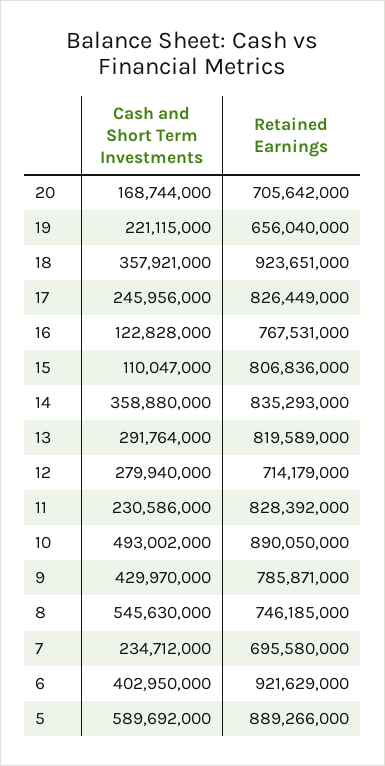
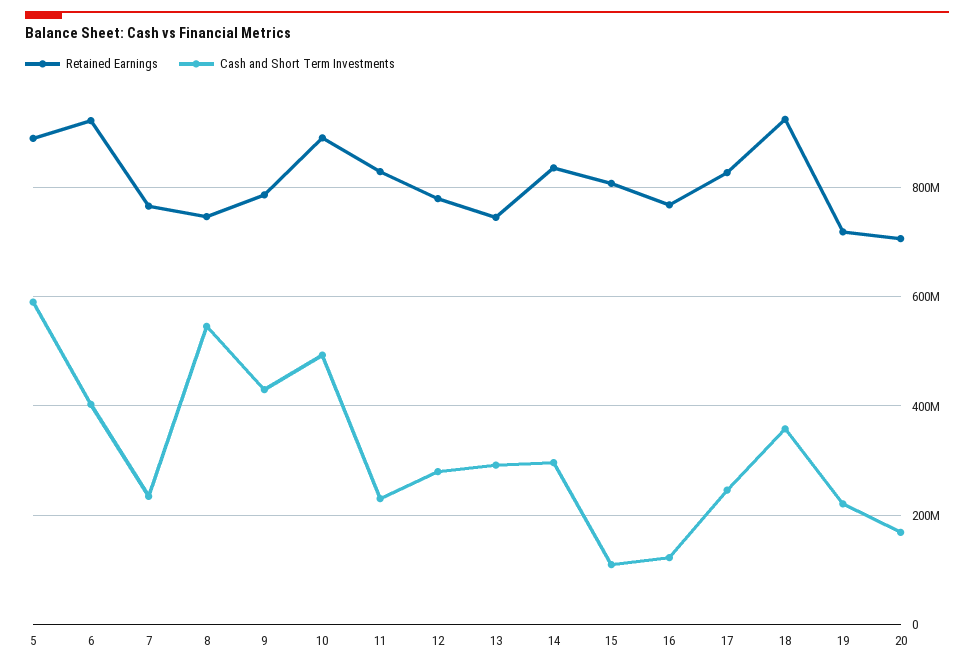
Retained Earnings, 19: 656040000 -> 720000000
Cash and Short Term Investments, 14: 358880000 -> 300000000
Retained Earnings, 13: 819589000 -> 740000000
Retained Earnings, 12: 714179000 -> 780000000
Retained Earnings, 7: 695580000 -> 760000000

